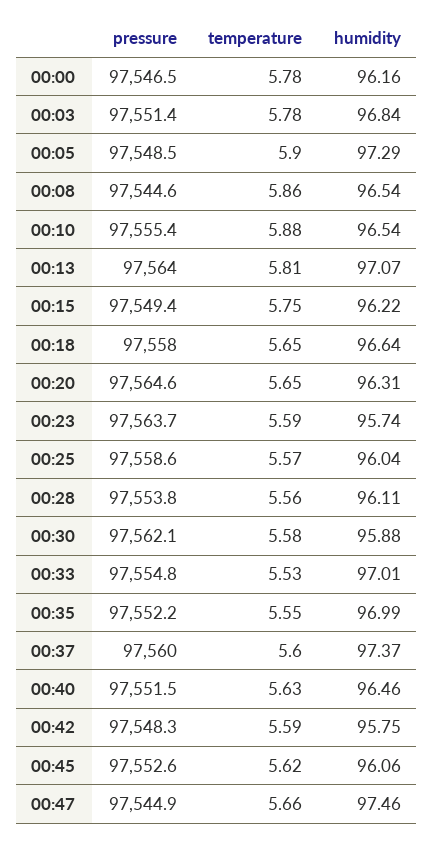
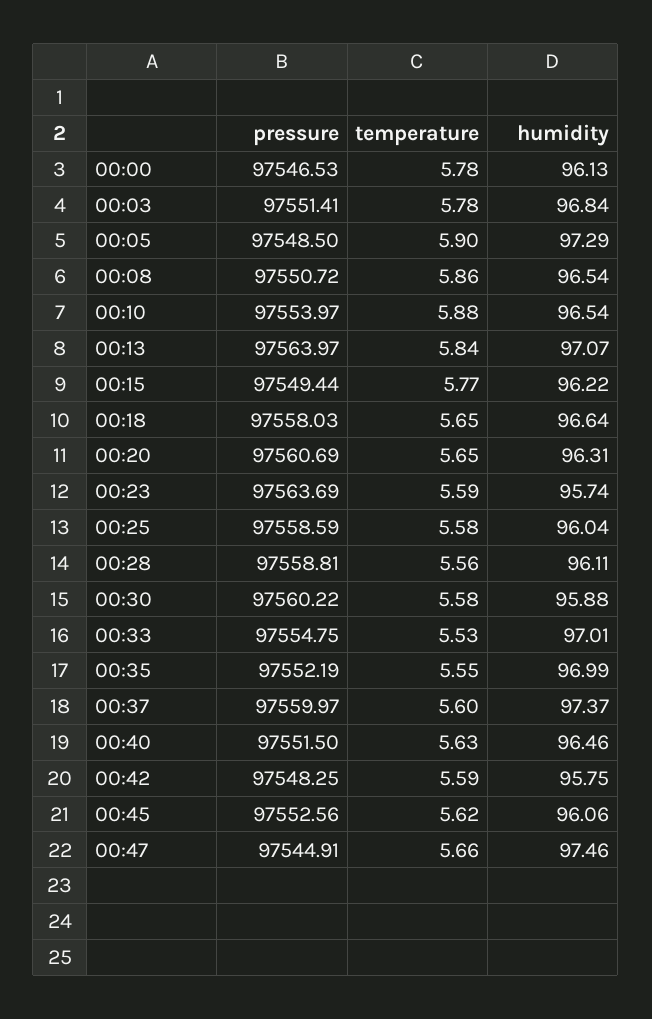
humidity, 00:00: 96.16 -> 96.13
pressure, 00:08: 97544.6 -> 97550.72
pressure, 00:10: 97555.4 -> 97553.97
temperature, 00:13: 5.81 -> 5.84
temperature, 00:15: 5.75 -> 5.77
pressure, 00:20: 97564.6 -> 97560.69
temperature, 00:25: 5.57 -> 5.58
pressure, 00:28: 97553.8 -> 97558.81
pressure, 00:30: 97562.1 -> 97560.22

